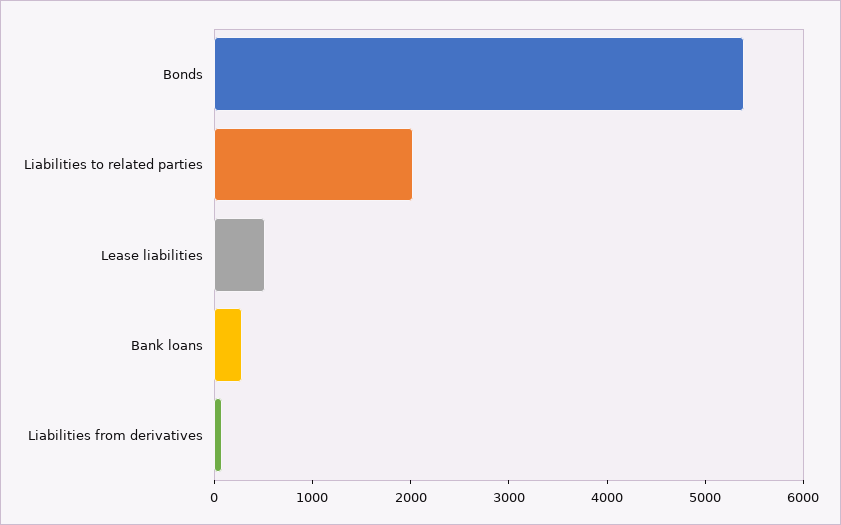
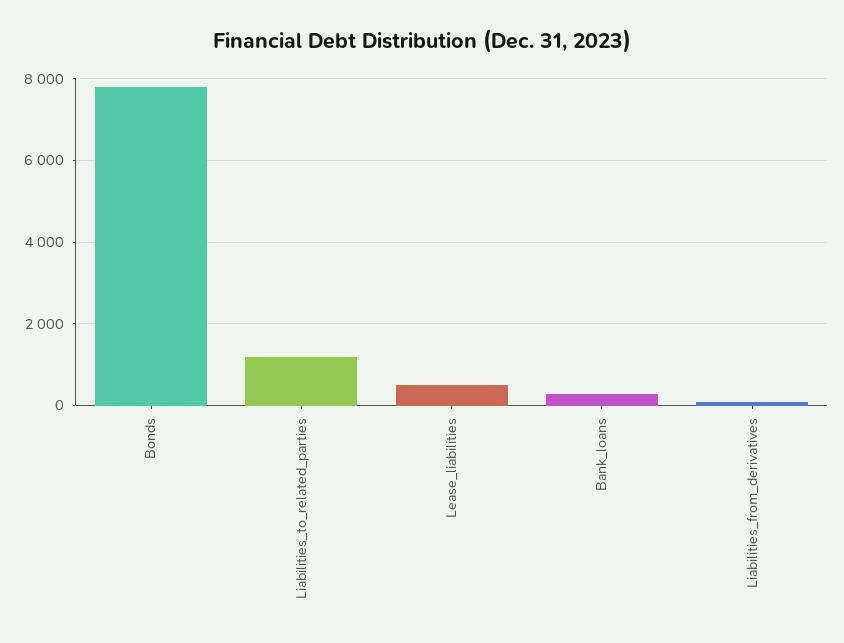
Bonds: 5400 -> 7800
Liabilities to related parties: 2000 -> 1200

